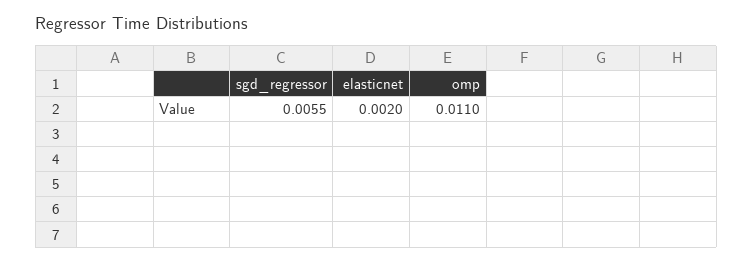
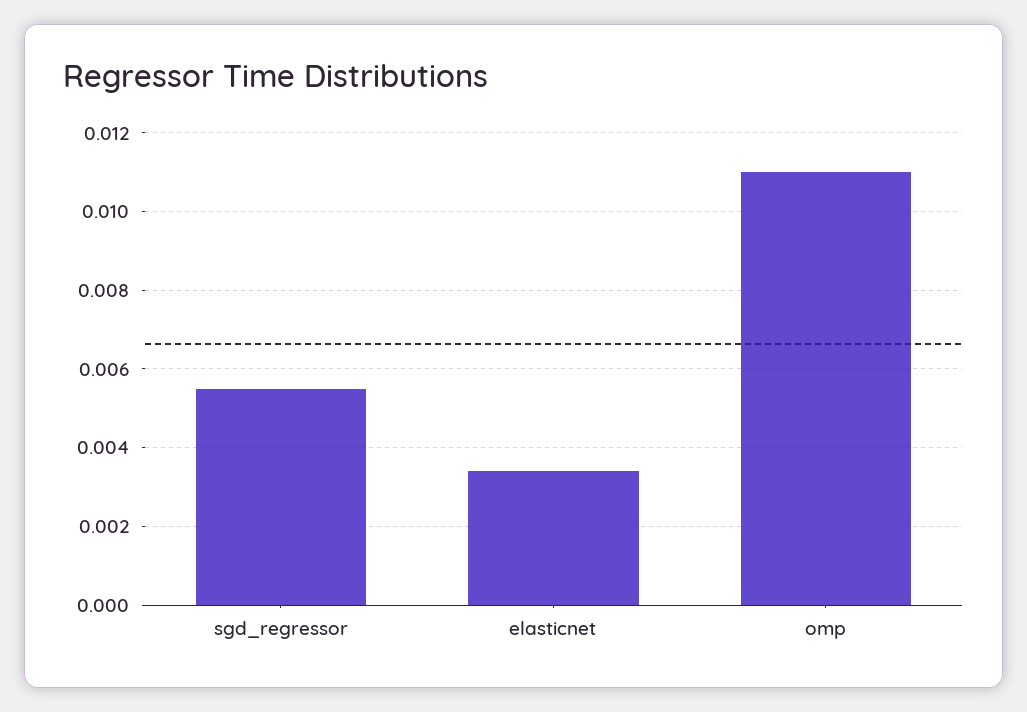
elasticnet: 0.002 -> 0.0035

